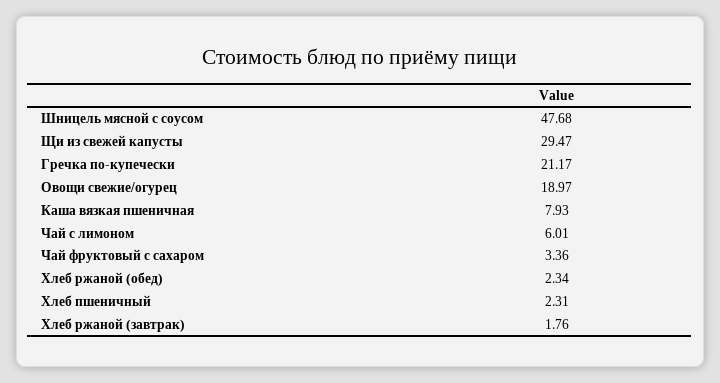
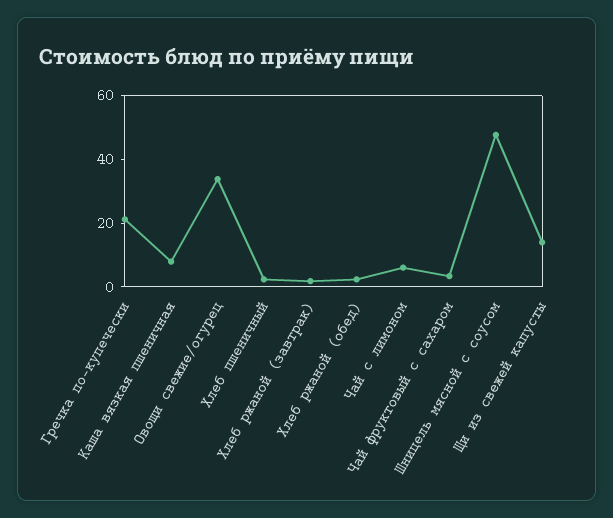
Щи из свежей капусты: 29.47 -> 15
Овощи свежие/огурец: 18.97 -> 35

